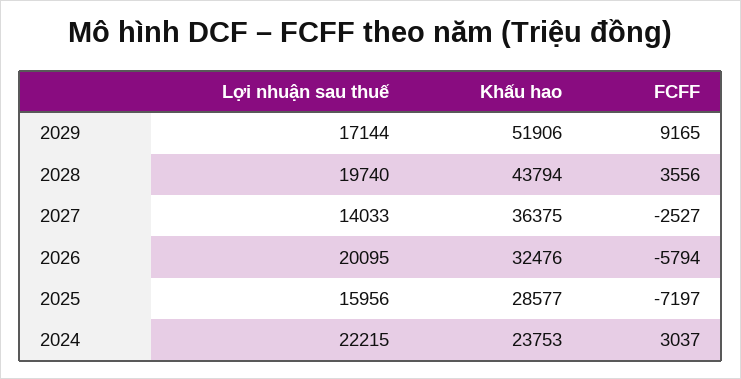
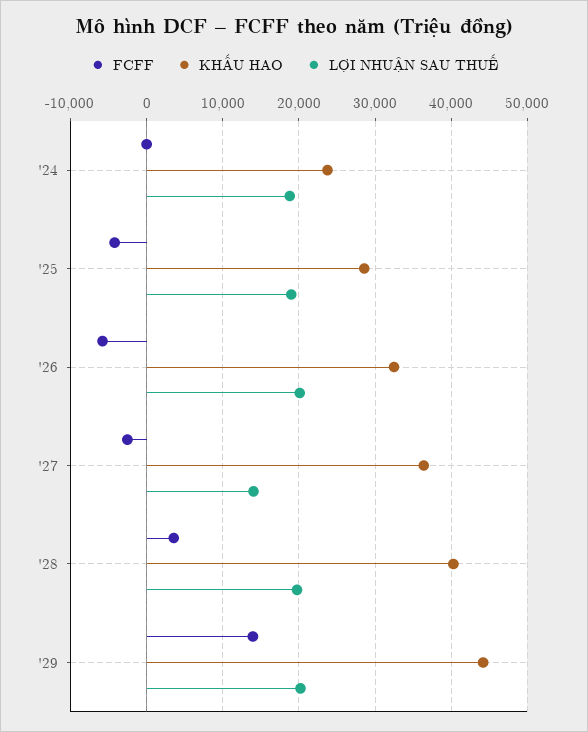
Lợi nhuận sau thuế, 2029: 17144 -> 20000
Khấu hao, 2029: 51906 -> 44000
FCFF, 2029: 9165 -> 14000
Khấu hao, 2028: 43794 -> 40000
Lợi nhuận sau thuế, 2025: 15956 -> 19000
FCFF, 2025: -7197 -> -4000
Lợi nhuận sau thuế, 2024: 22215 -> 19000
FCFF, 2024: 3037 -> 0

